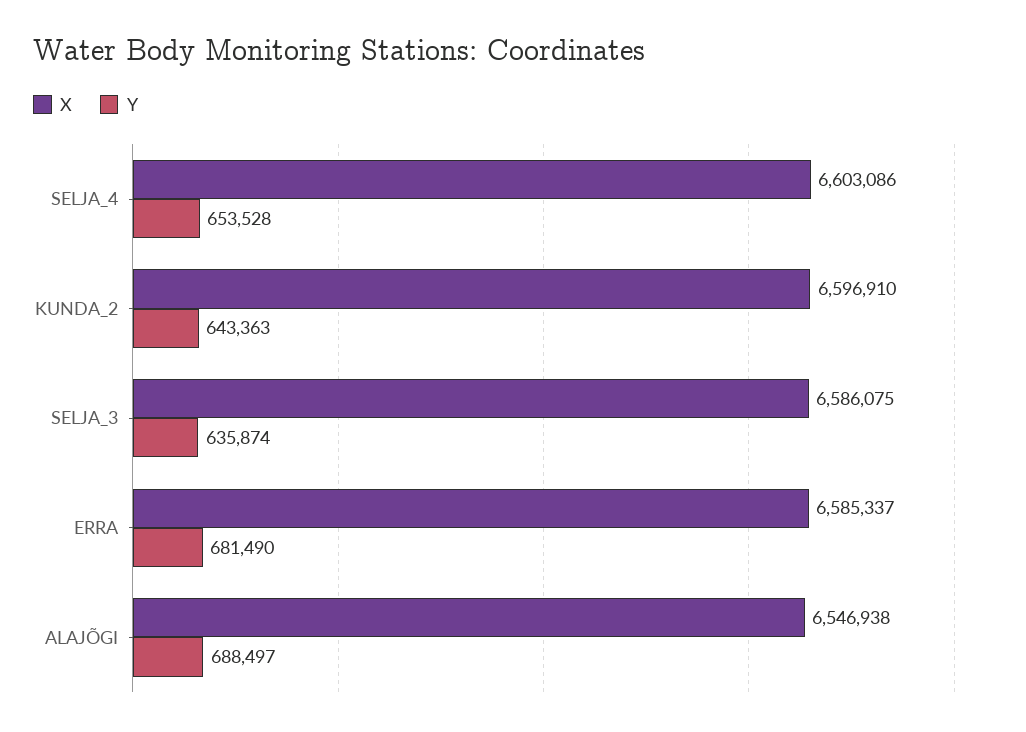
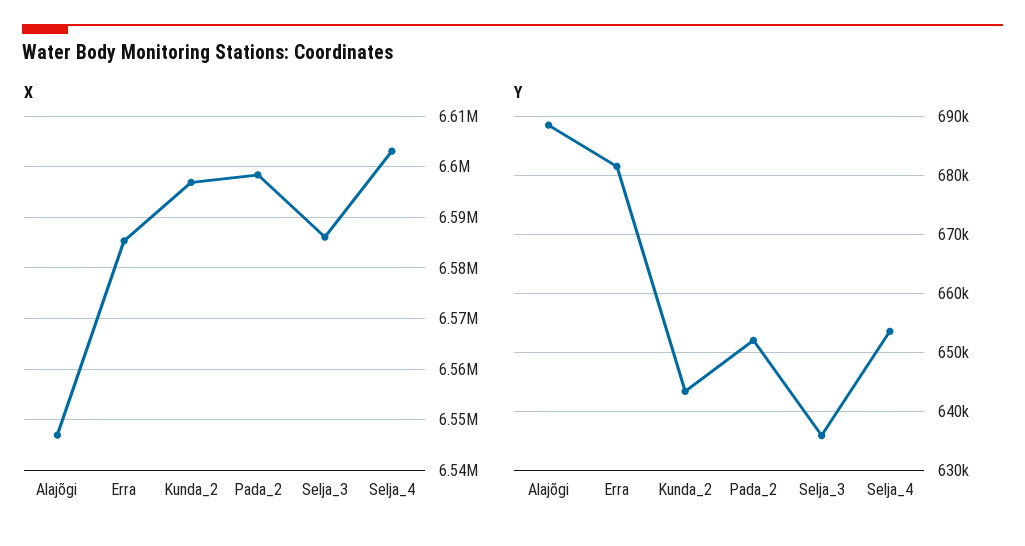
X, Pada_2: none -> 6598000
Y, Pada_2: none -> 652000

